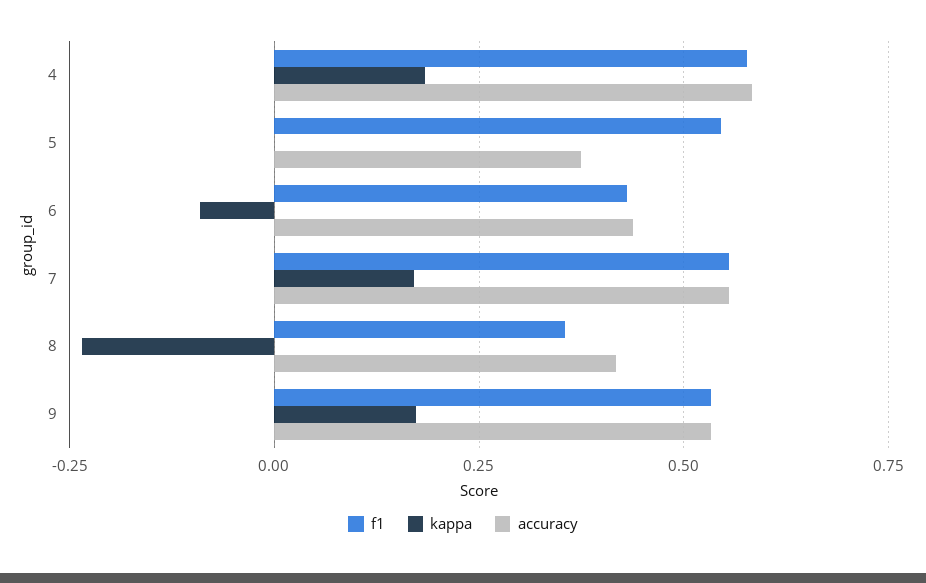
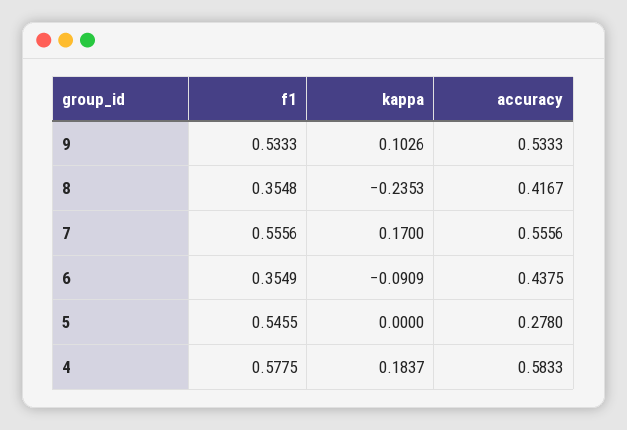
accuracy, 5: 0.375 -> 0.278
f1, 6: 0.425 -> 0.3549
kappa, 9: 0.175 -> 0.1026

